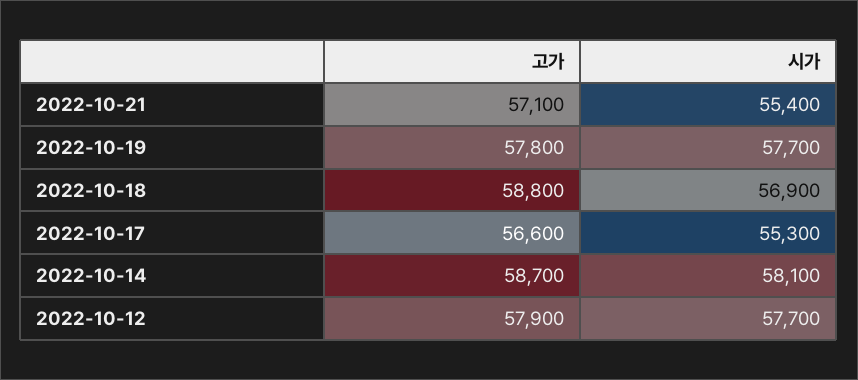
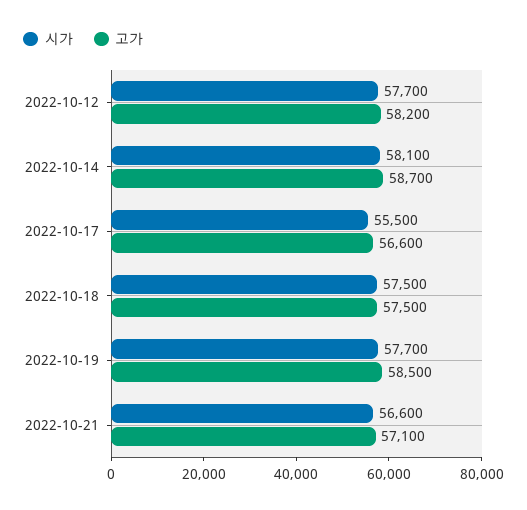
시가, 2022-10-21: 55400 -> 56600
고가, 2022-10-19: 57800 -> 58500
고가, 2022-10-18: 58800 -> 57500
시가, 2022-10-18: 56900 -> 57500
시가, 2022-10-17: 55300 -> 55500
고가, 2022-10-12: 57900 -> 58200

